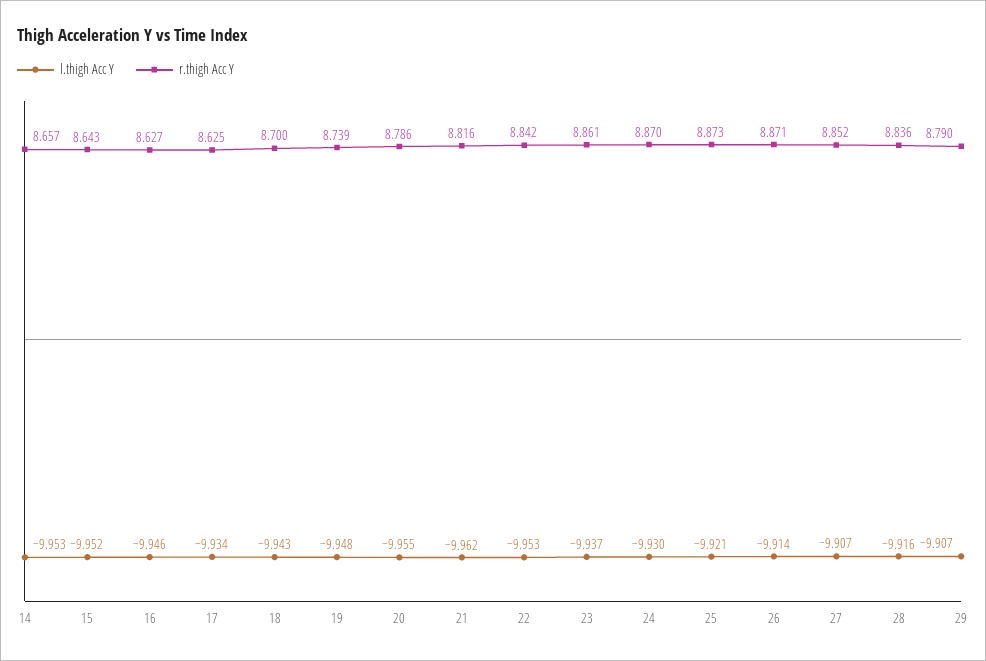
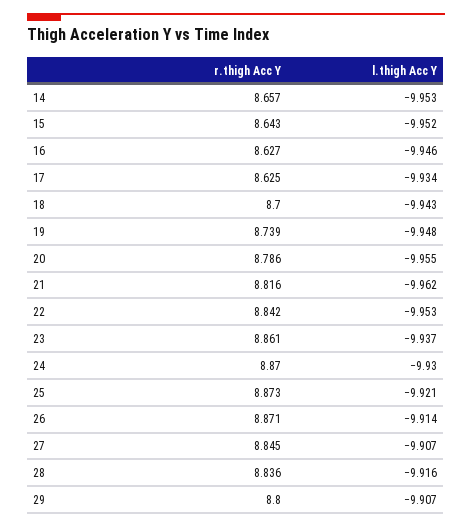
r.thigh Acc Y, 27: 8.852 -> 8.845
r.thigh Acc Y, 29: 8.79 -> 8.8

